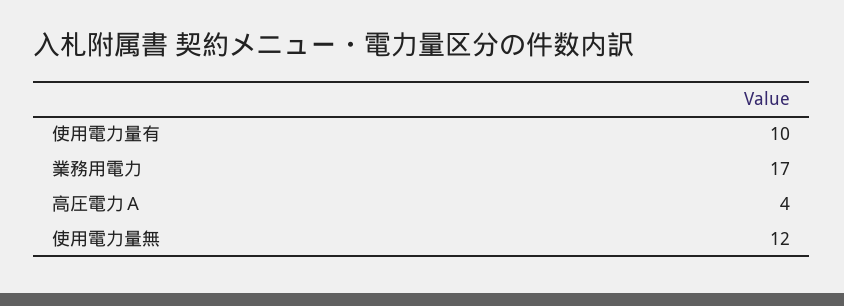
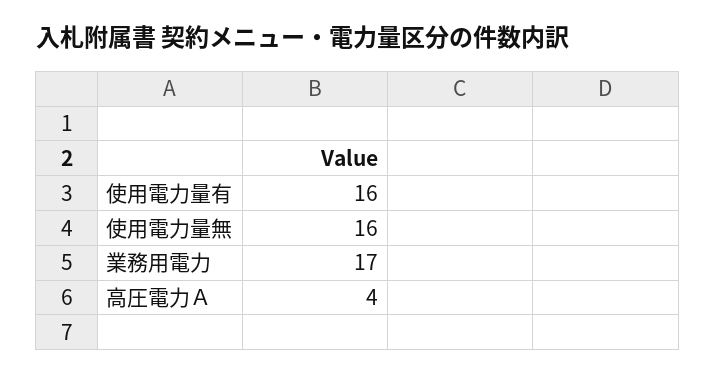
使用電力量有: 10 -> 16
使用電力量無: 12 -> 16

